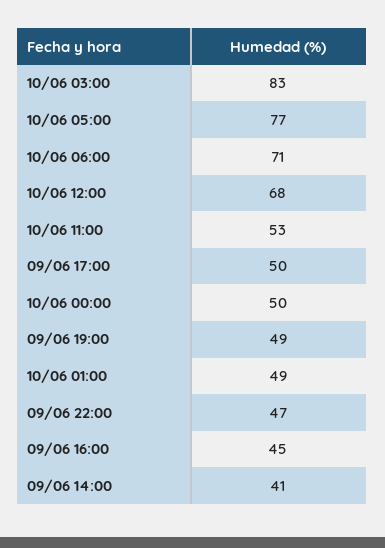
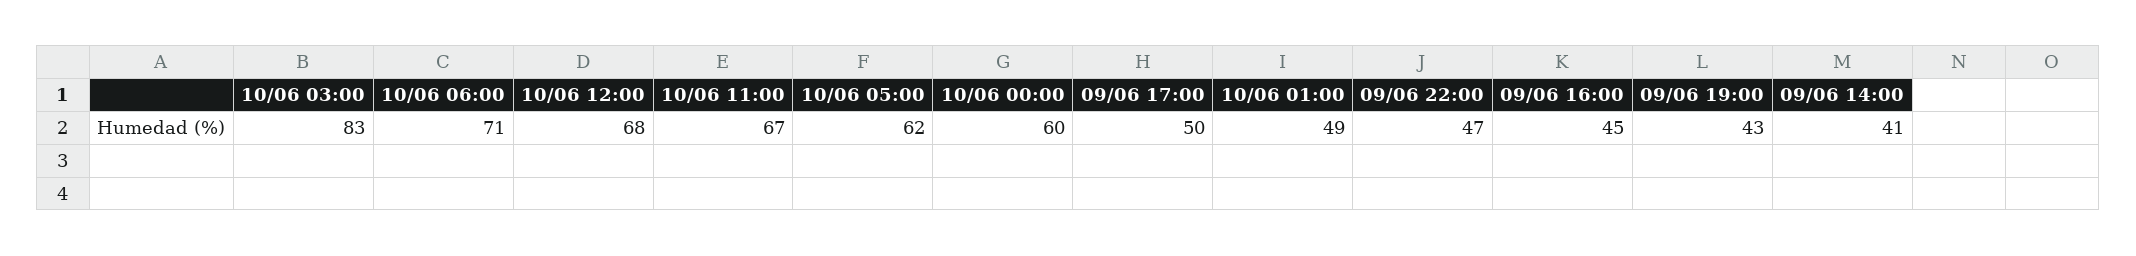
10/06 05:00: 77 -> 62
10/06 11:00: 53 -> 67
10/06 00:00: 50 -> 60
09/06 19:00: 49 -> 43

